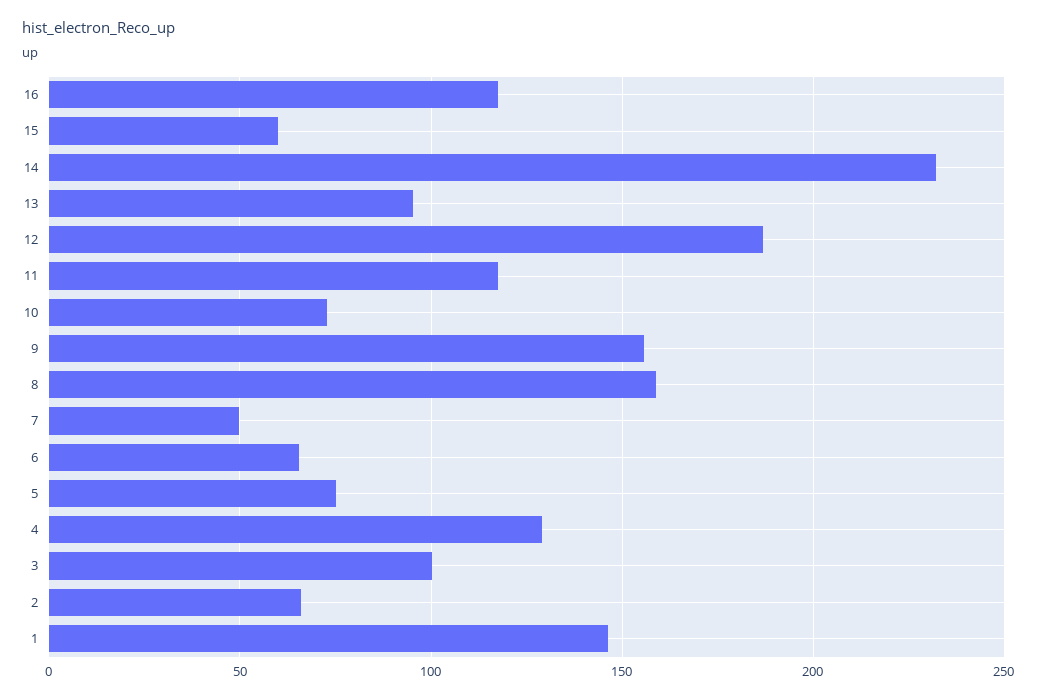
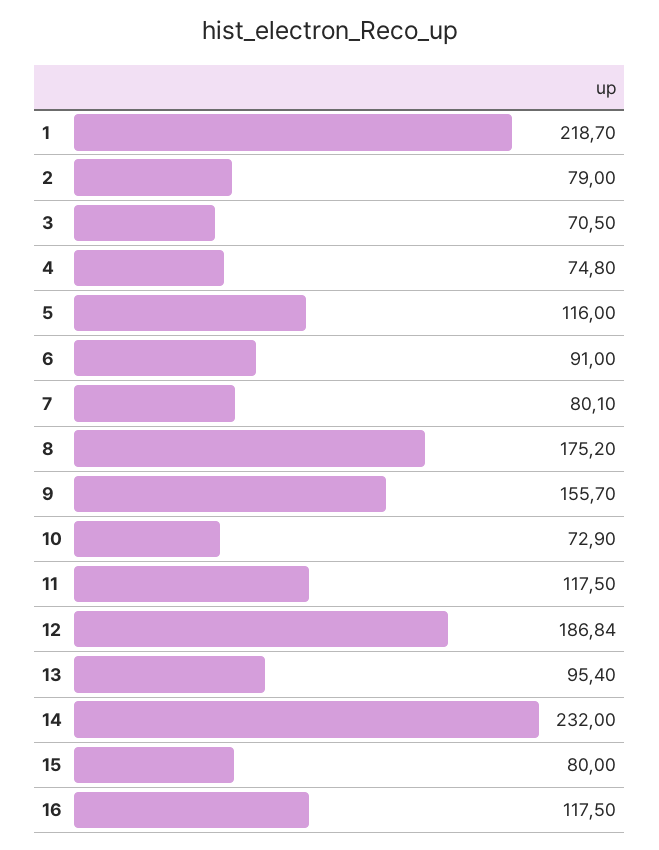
15: 60 -> 80
8: 160 -> 175.2
7: 50 -> 80.1
6: 65 -> 91
5: 75 -> 116
4: 130 -> 74.8
3: 100 -> 70.5
2: 65 -> 79
1: 145 -> 218.7

